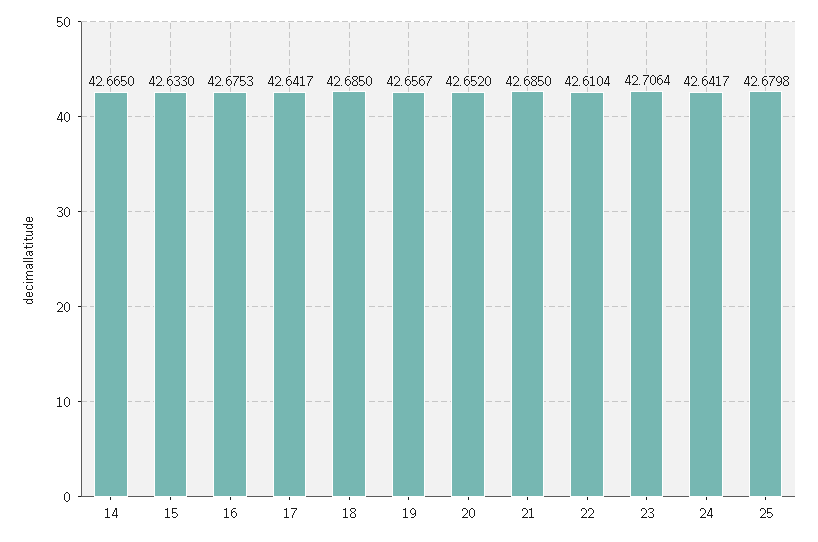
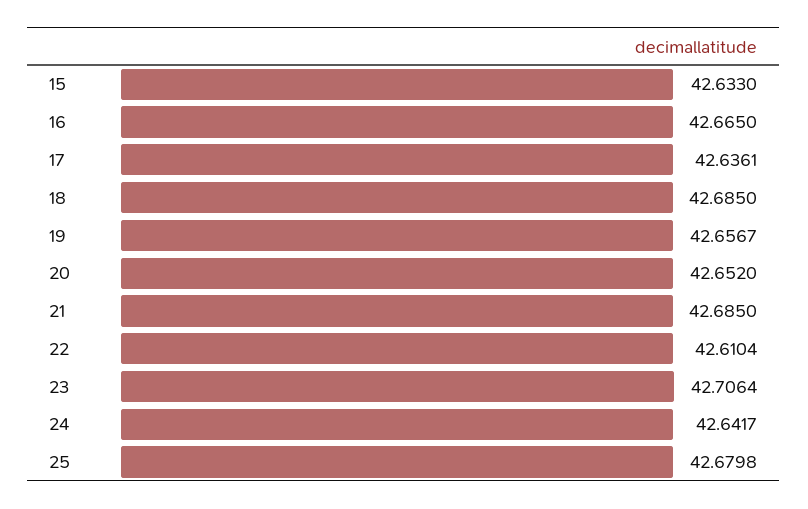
14: 42.665 -> none
16: 42.6753 -> 42.665
17: 42.6417 -> 42.6361

